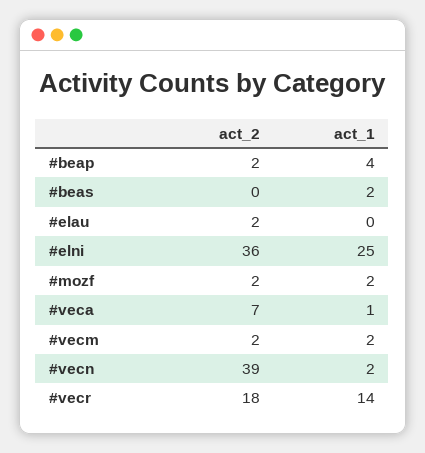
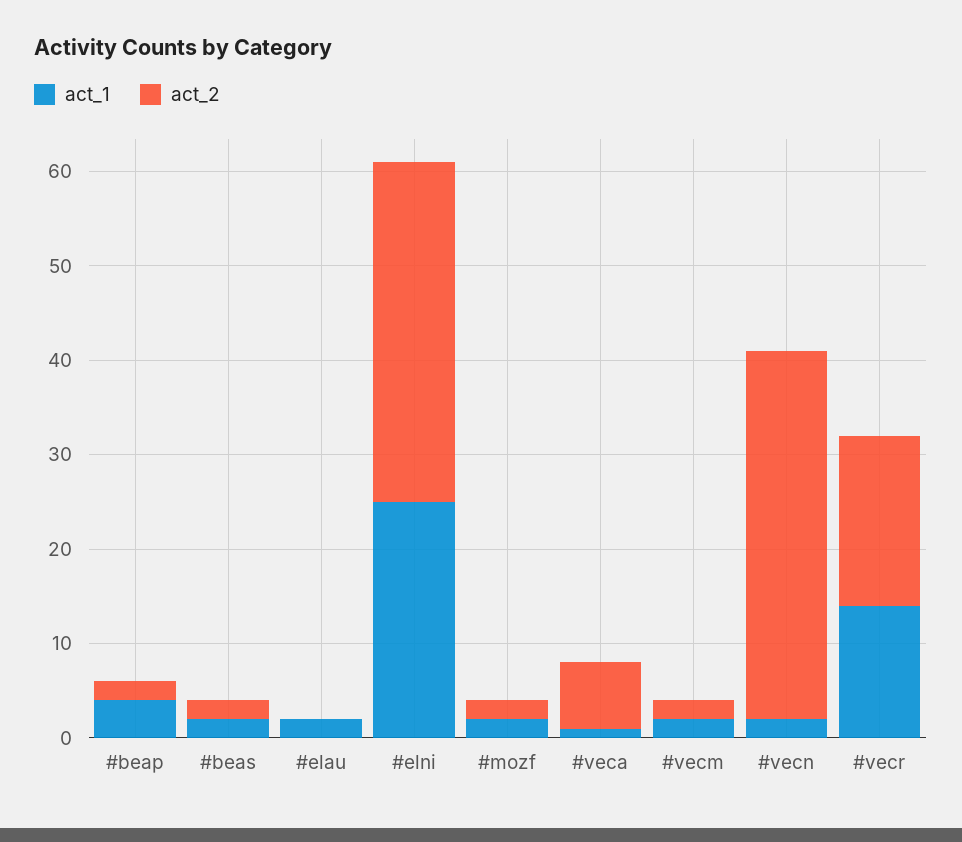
act_2, #beas: 0 -> 2
act_2, #elau: 2 -> 0
act_1, #elau: 0 -> 2

